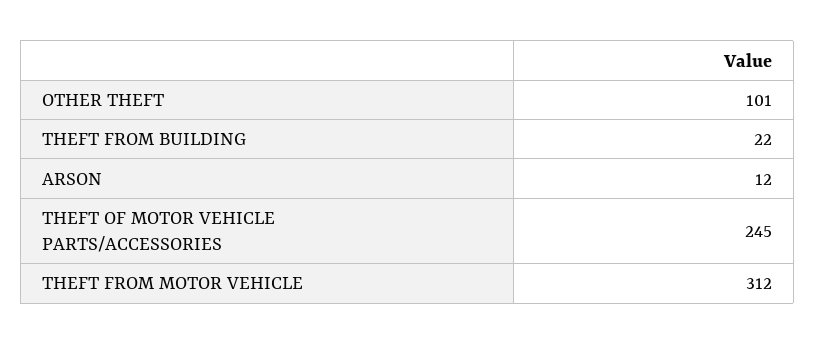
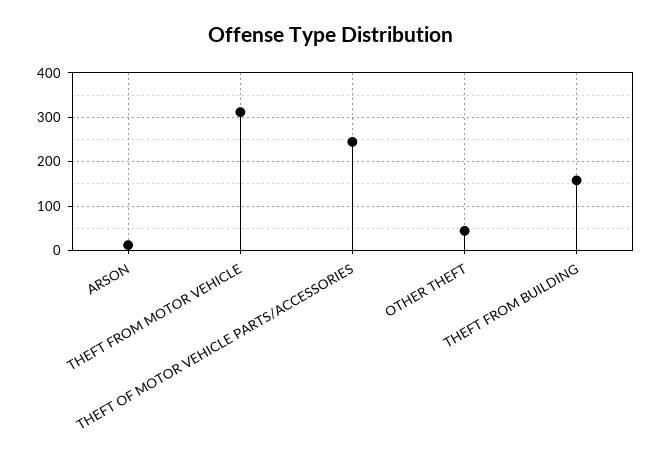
OTHER THEFT: 101 -> 40
THEFT FROM BUILDING: 22 -> 160

